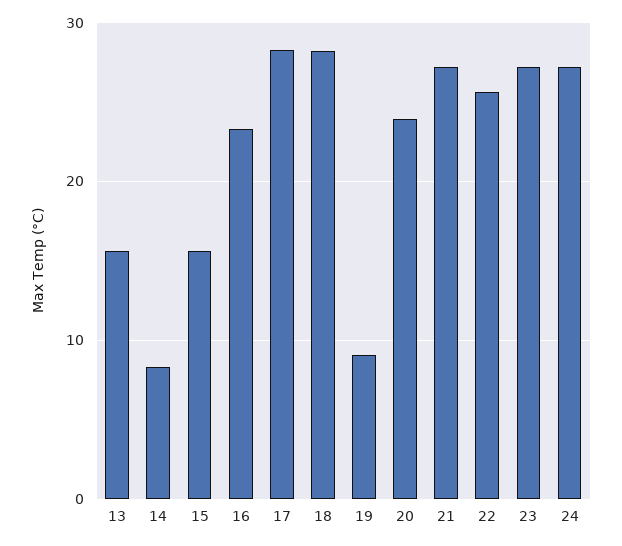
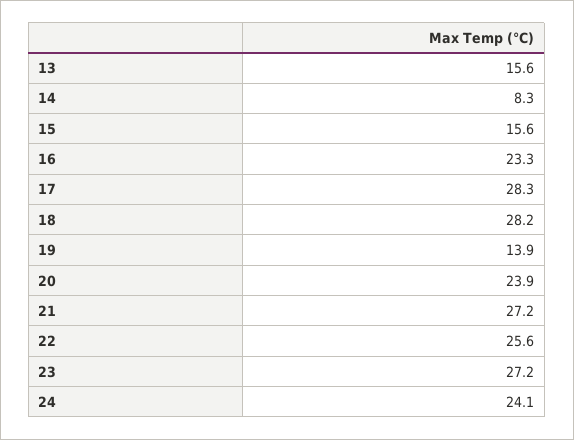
19: 9 -> 13.9
24: 27 -> 24.1

